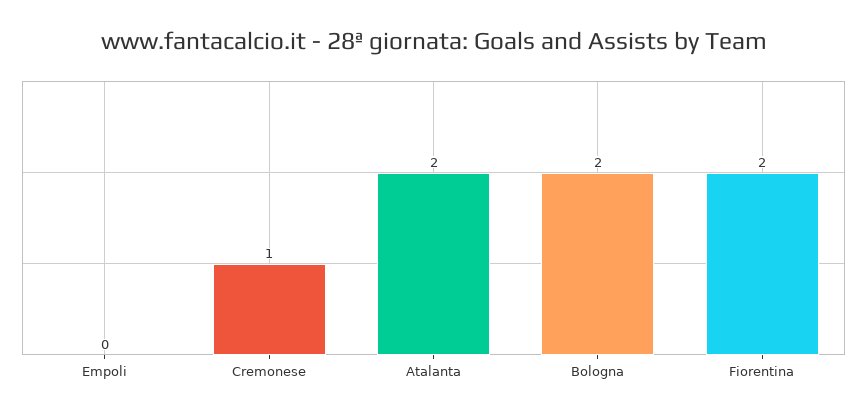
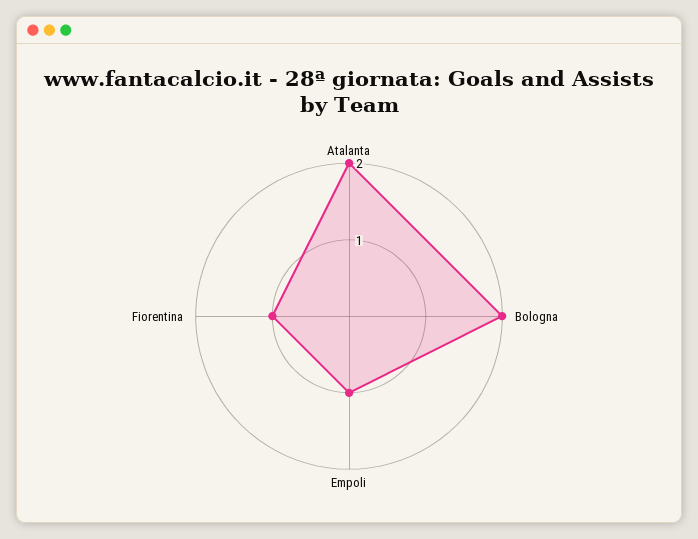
Empoli: 0 -> 1
Cremonese: 1 -> none
Fiorentina: 2 -> 1

